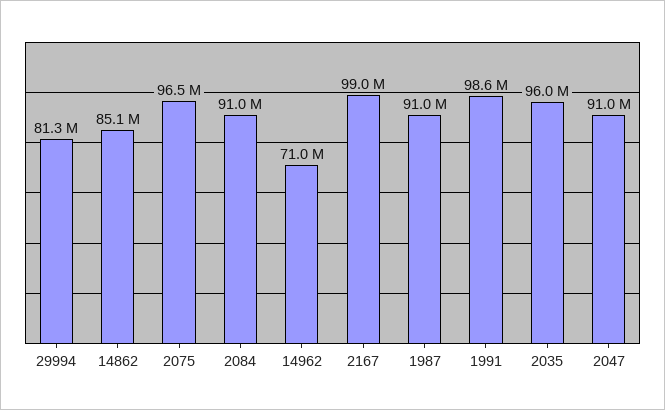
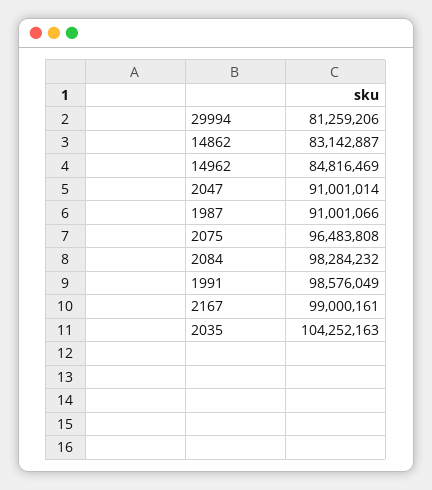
14862: 85100000 -> 83142887
2084: 91000000 -> 98284232
14962: 71000000 -> 84816469
2035: 96000000 -> 104252163

